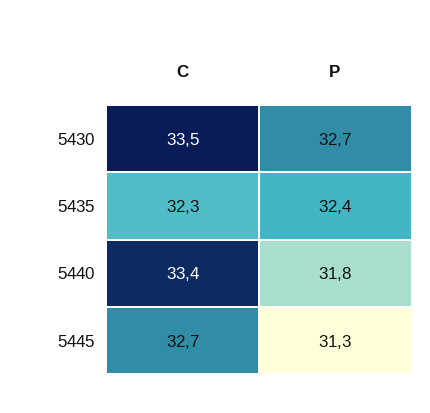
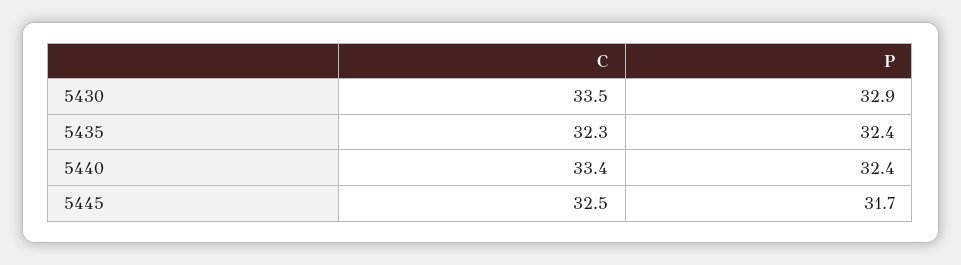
P, 5430: 32.7 -> 32.9
P, 5440: 31.8 -> 32.4
C, 5445: 32.7 -> 32.5
P, 5445: 31.3 -> 31.7

